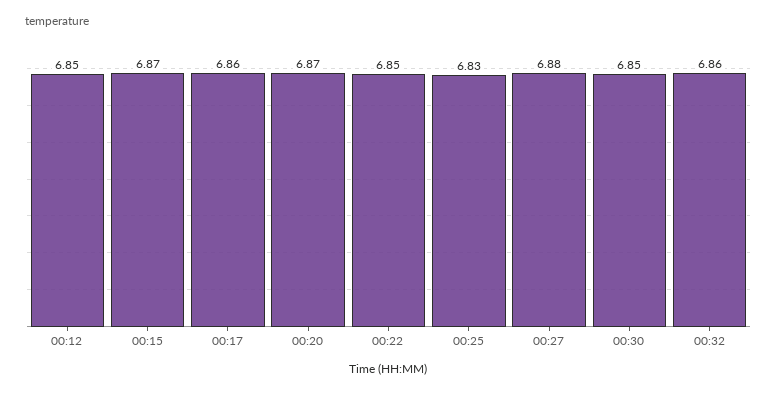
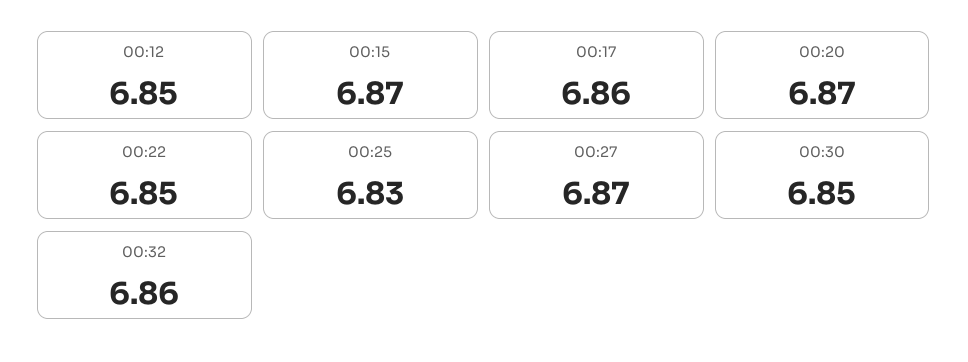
00:27: 6.88 -> 6.87

